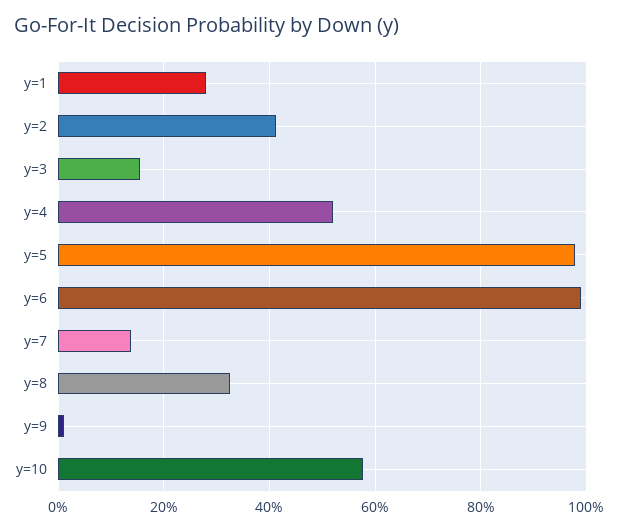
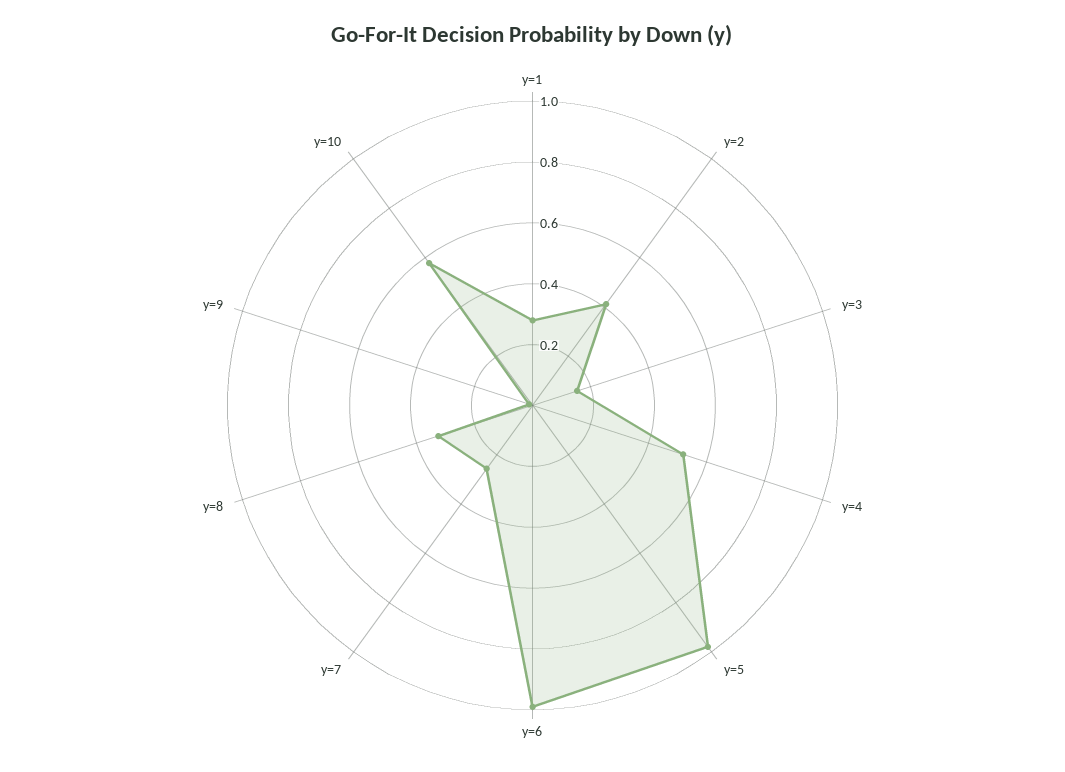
y=7: 0.14 -> 0.25

